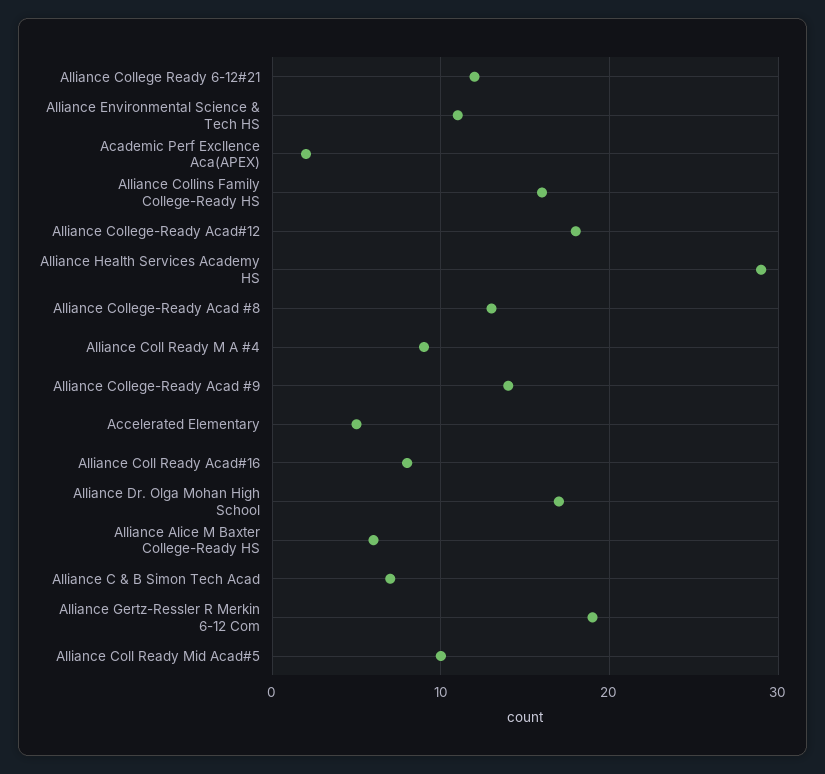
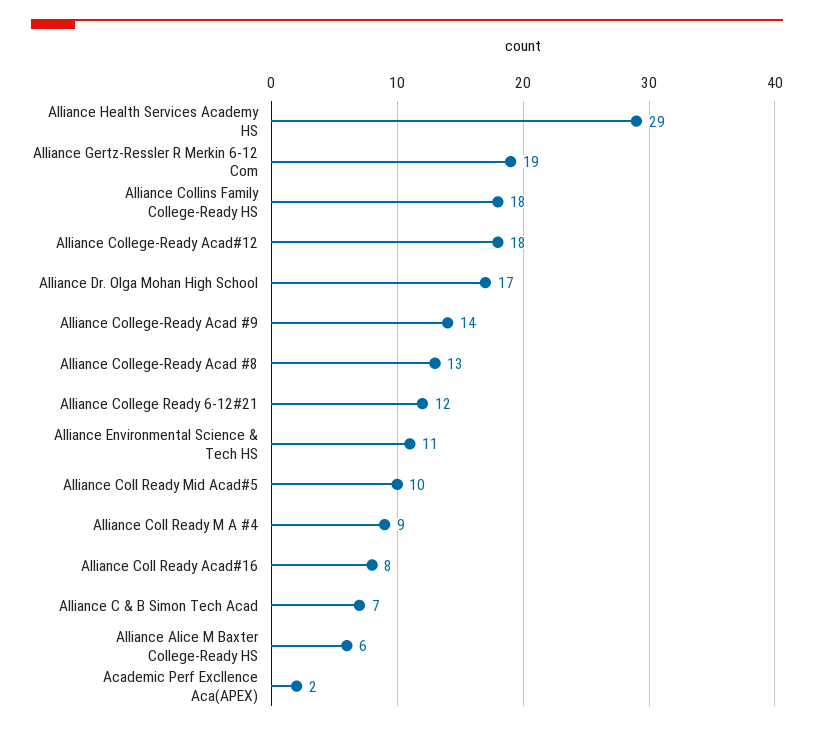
Alliance Collins Family College-Ready HS: 16 -> 18
Accelerated Elementary: 5 -> none

